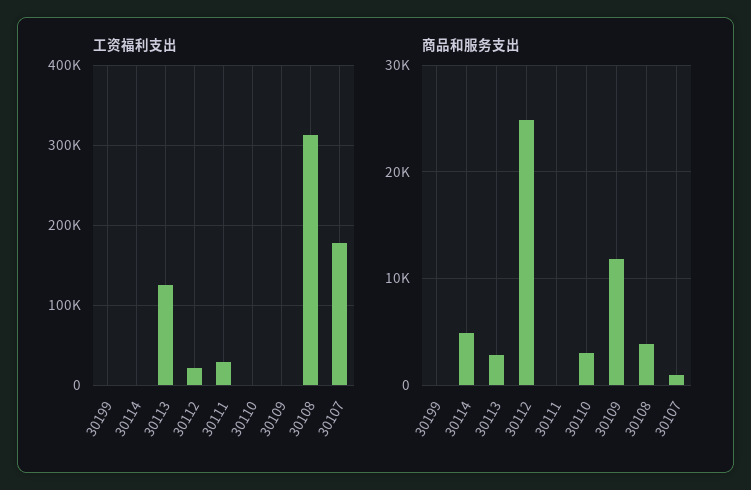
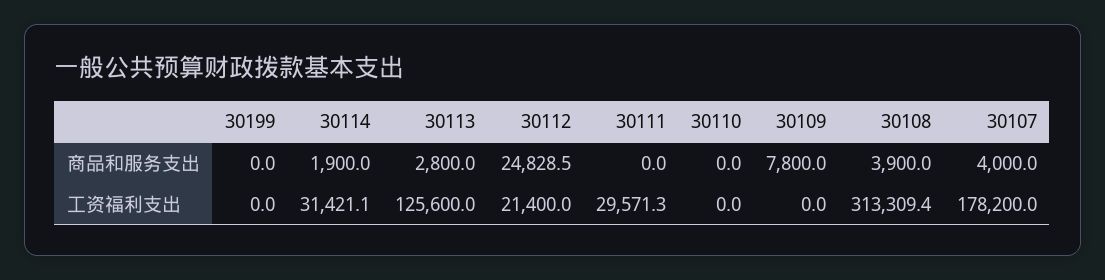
工资福利支出, 30114: 0 -> 31421.1
商品和服务支出, 30114: 5000 -> 1900
商品和服务支出, 30110: 3000 -> 0
商品和服务支出, 30109: 12000 -> 7800
商品和服务支出, 30107: 1000 -> 4000

